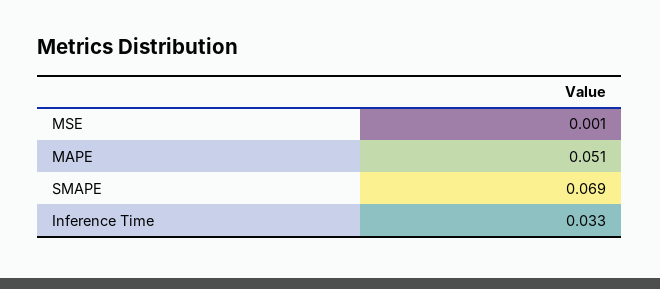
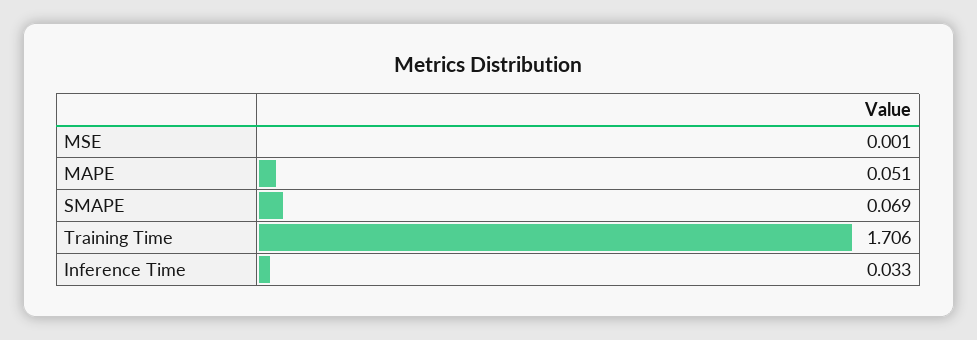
Training Time: none -> 1.706

